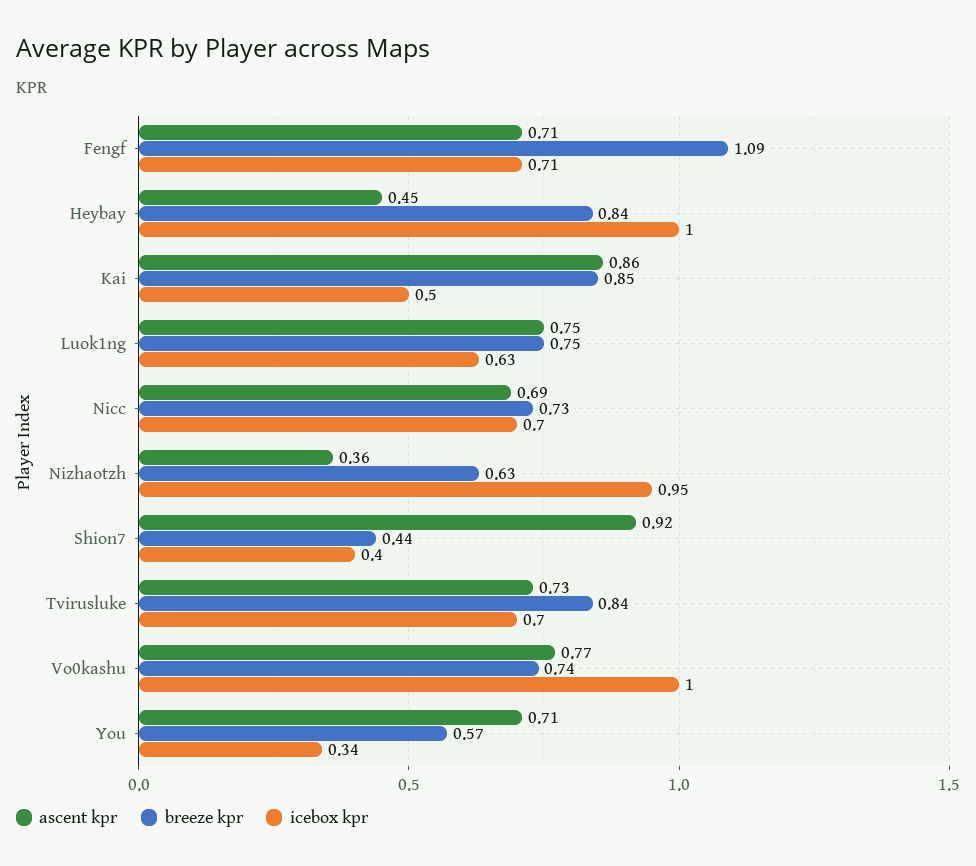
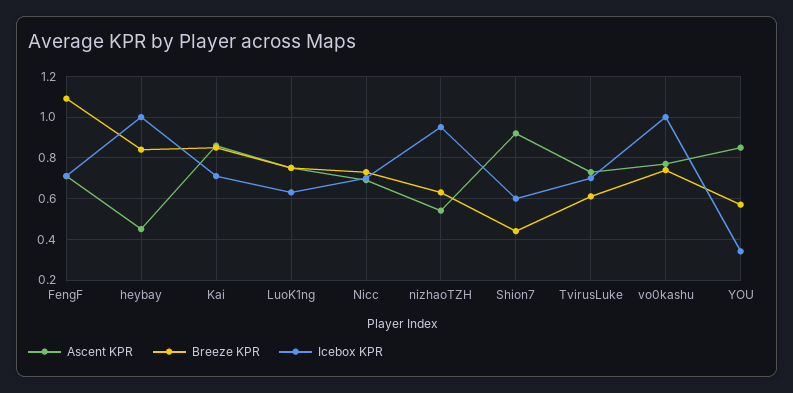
icebox kpr, Kai: 0.5 -> 0.7
ascent kpr, Nizhaotzh: 0.36 -> 0.55
icebox kpr, Shion7: 0.4 -> 0.6
breeze kpr, Tvirusluke: 0.84 -> 0.6
ascent kpr, You: 0.71 -> 0.85

